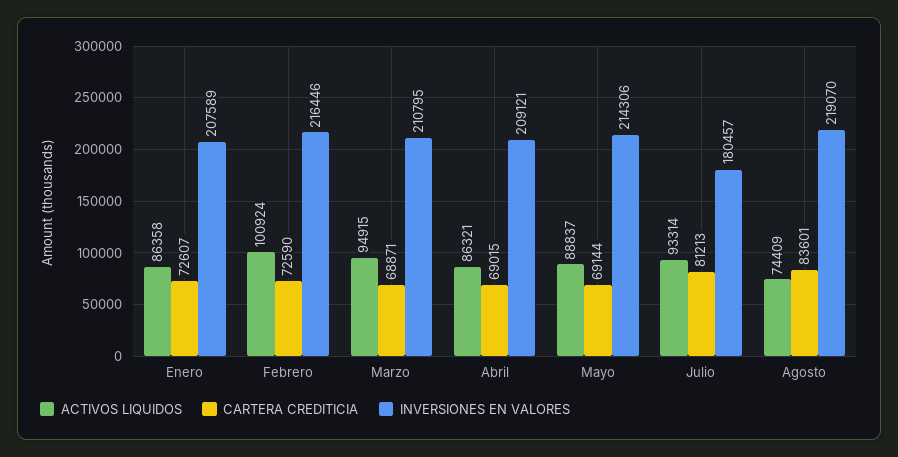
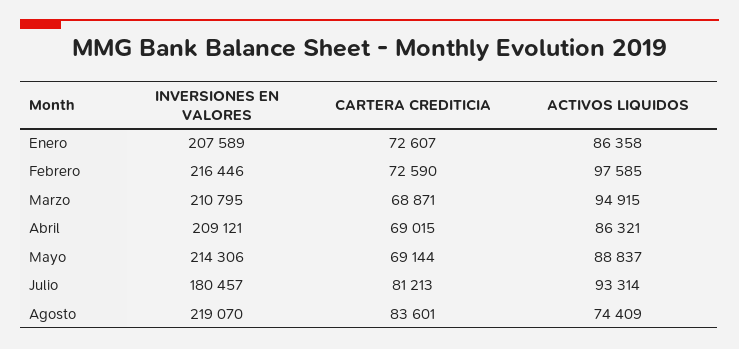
ACTIVOS LIQUIDOS, Febrero: 100924 -> 97585

